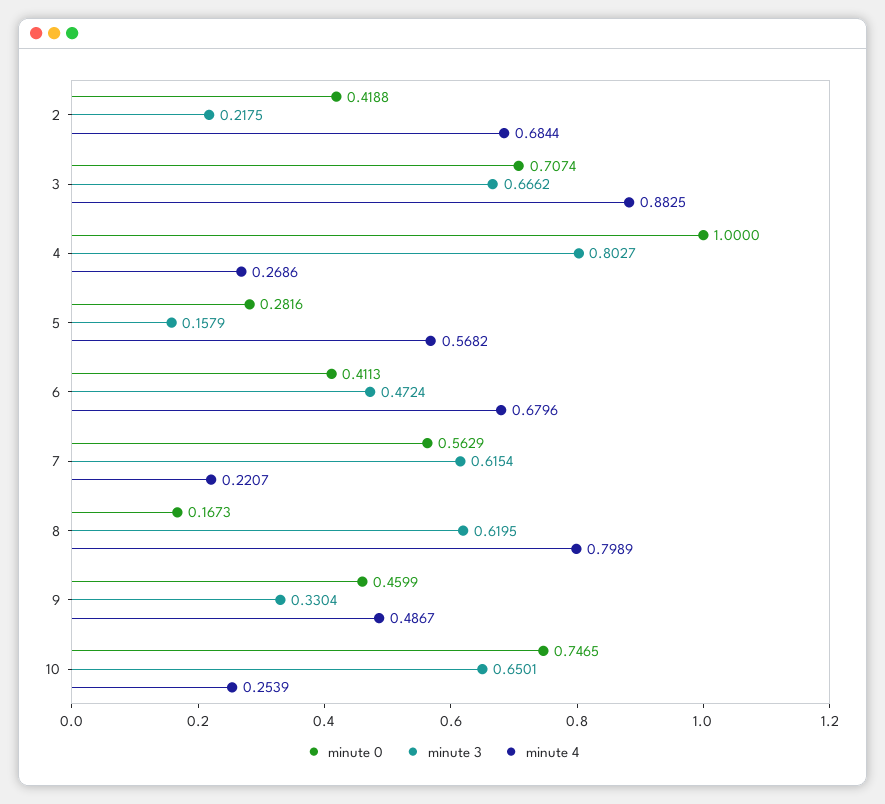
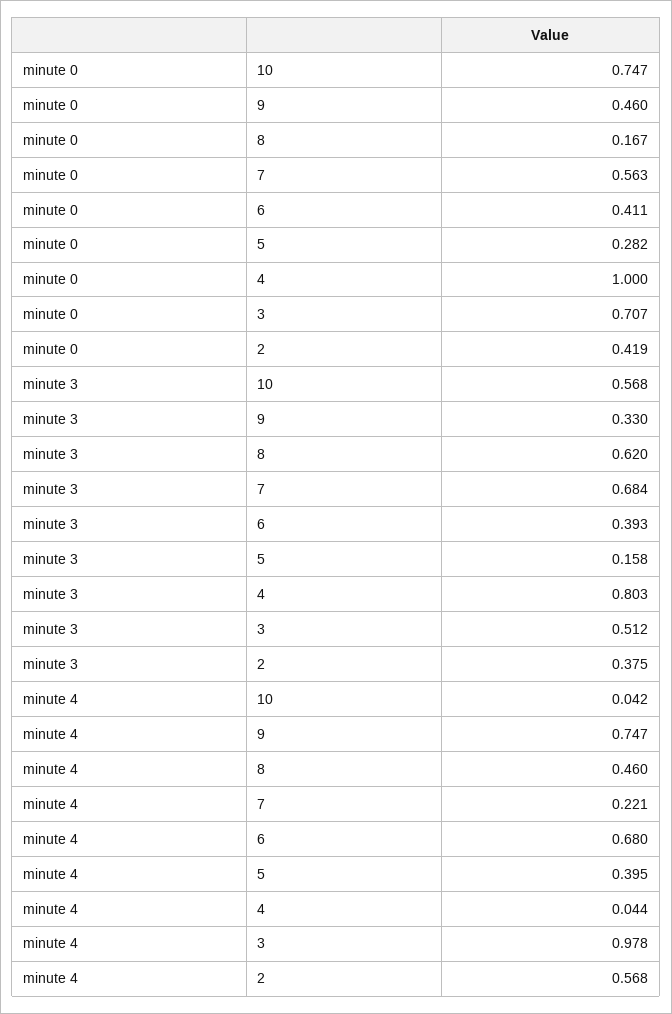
minute 3, 2: 0.2175 -> 0.375
minute 4, 2: 0.6844 -> 0.568
minute 3, 3: 0.6662 -> 0.512
minute 4, 3: 0.8825 -> 0.978
minute 4, 4: 0.2686 -> 0.044
minute 4, 5: 0.5682 -> 0.395
minute 3, 6: 0.4724 -> 0.393
minute 3, 7: 0.6154 -> 0.684
minute 4, 8: 0.7989 -> 0.46
minute 4, 9: 0.4867 -> 0.747
minute 3, 10: 0.6501 -> 0.568
minute 4, 10: 0.2539 -> 0.042

